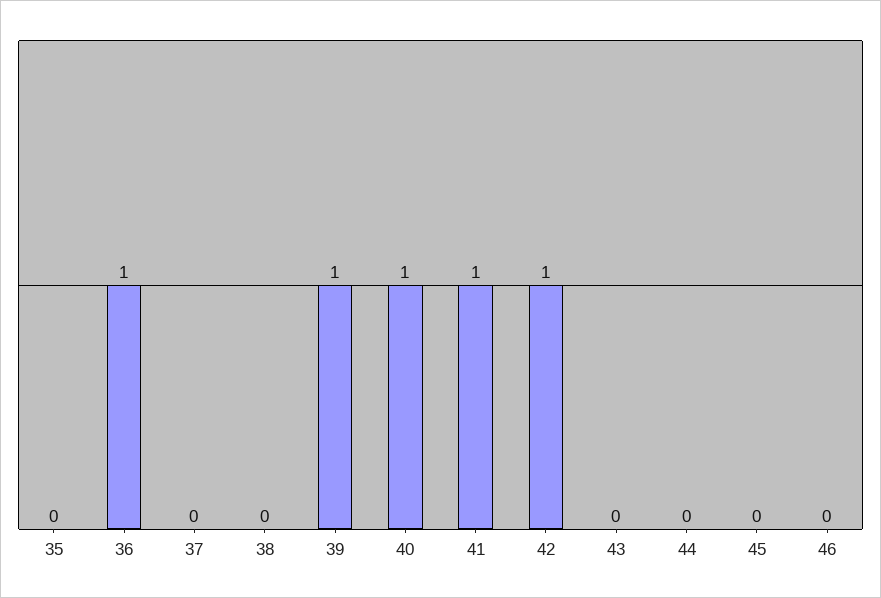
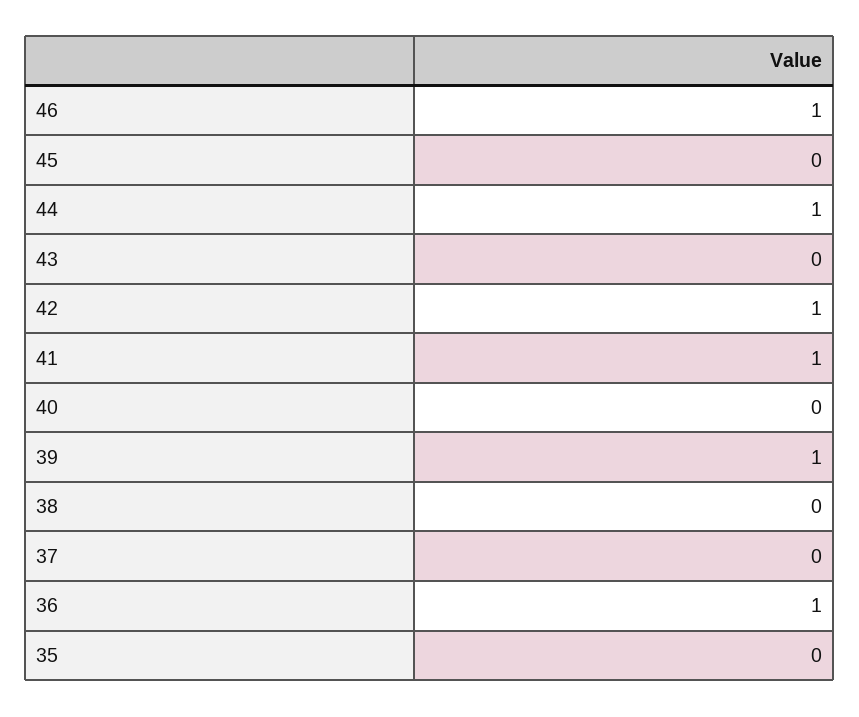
40: 1 -> 0
44: 0 -> 1
46: 0 -> 1

